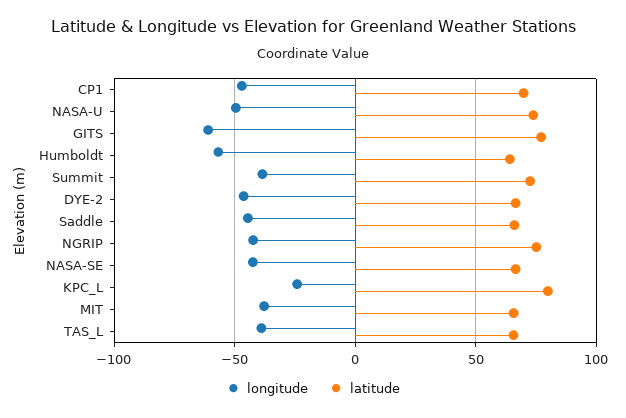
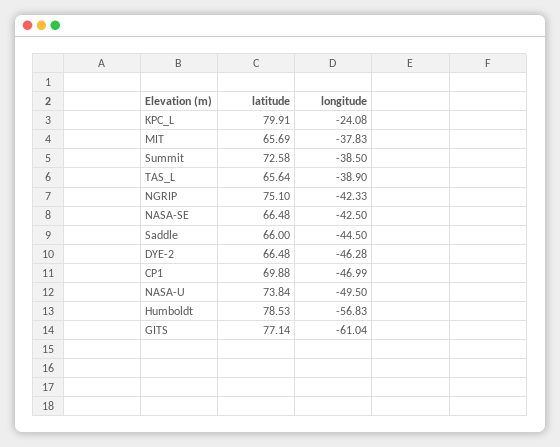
latitude, Humboldt: 65 -> 78.53

